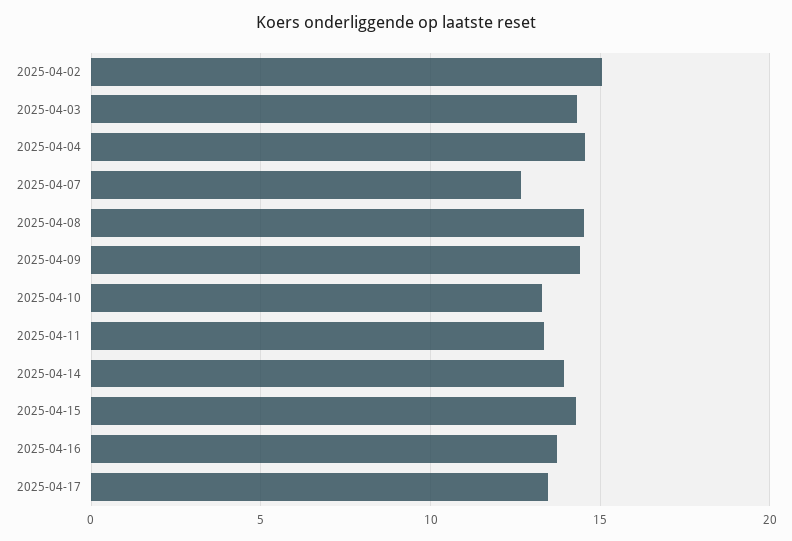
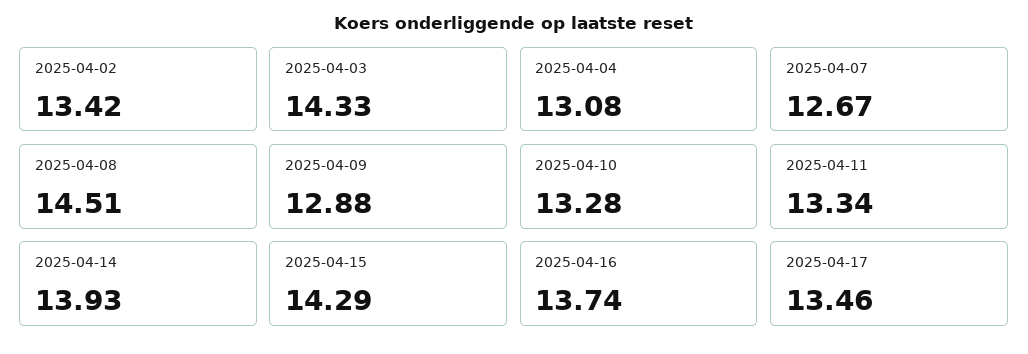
2025-04-02: 15 -> 13.42
2025-04-04: 14.5 -> 13.08
2025-04-09: 14.5 -> 12.88

